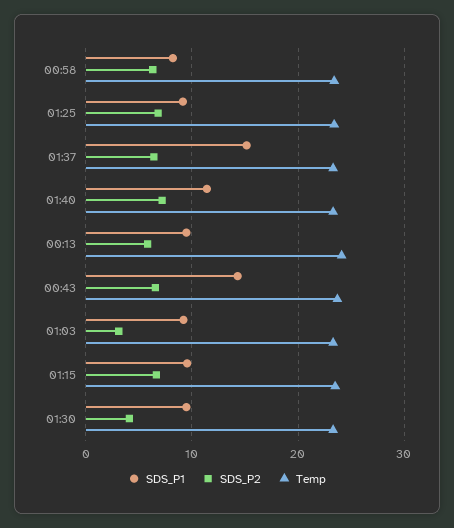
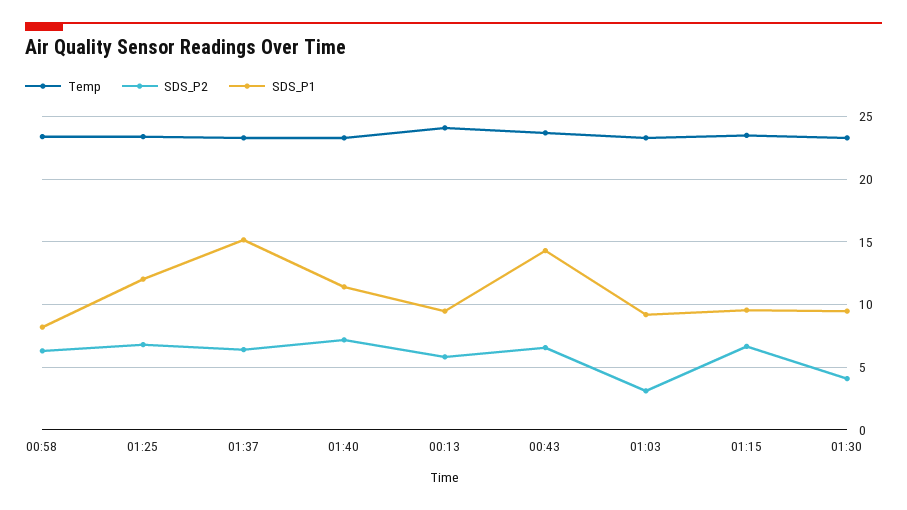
SDS_P1, 01:25: 9 -> 12

